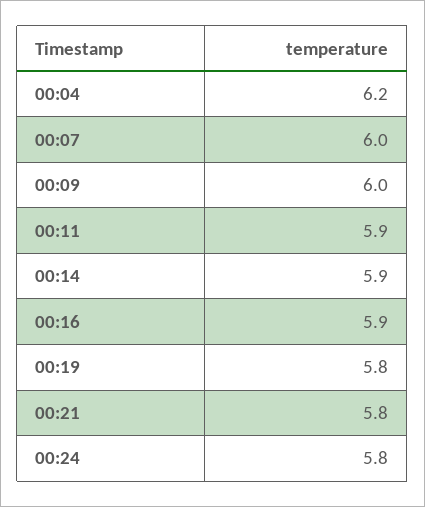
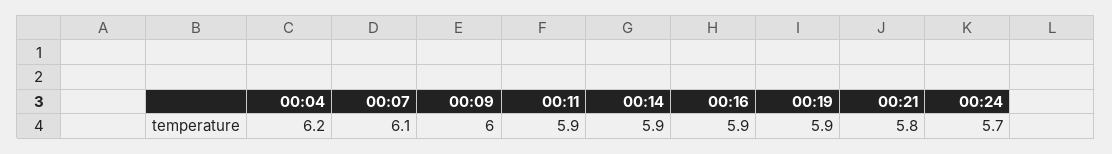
00:07: 6 -> 6.1
00:19: 5.8 -> 5.9
00:24: 5.8 -> 5.7

